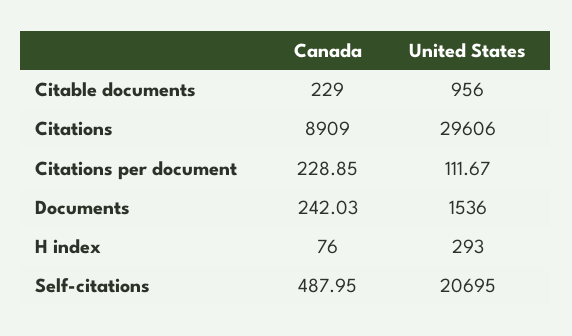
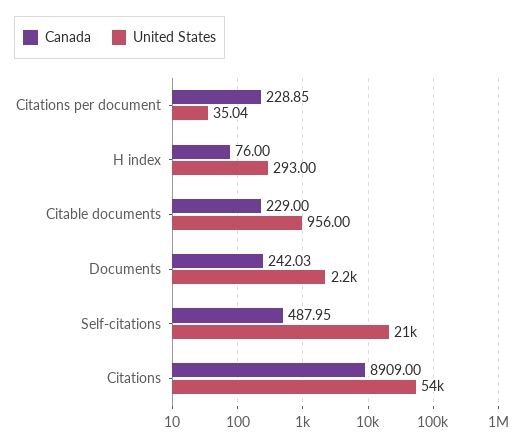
United States, Citations: 29606 -> 54000
United States, Citations per document: 111.67 -> 35.04
United States, Documents: 1536 -> 2200

